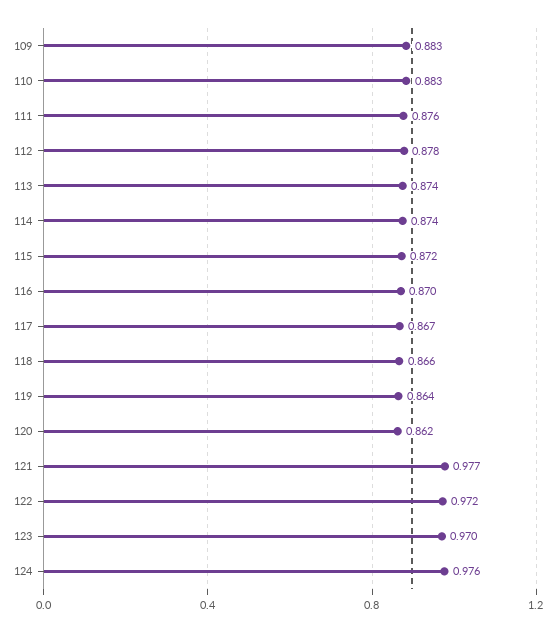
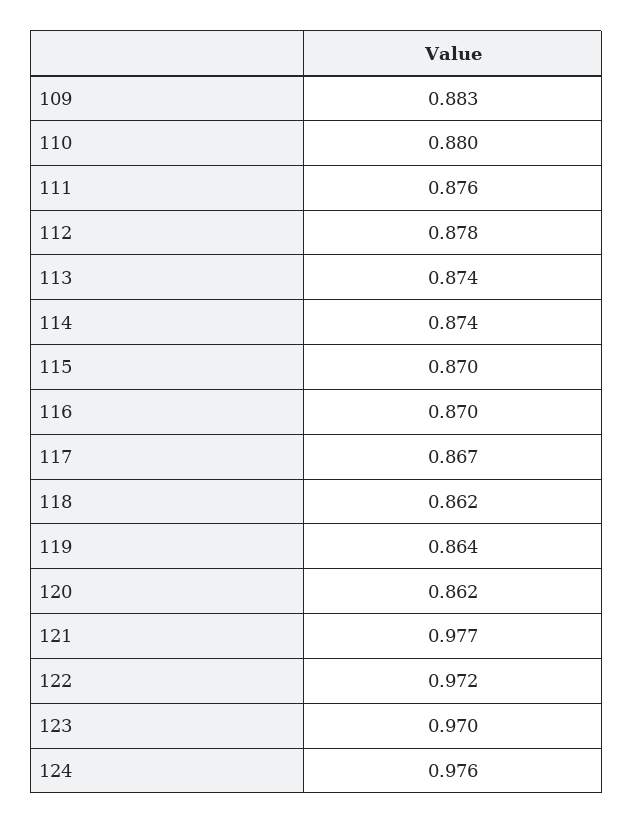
110: 0.883 -> 0.88
115: 0.872 -> 0.87
118: 0.866 -> 0.862

